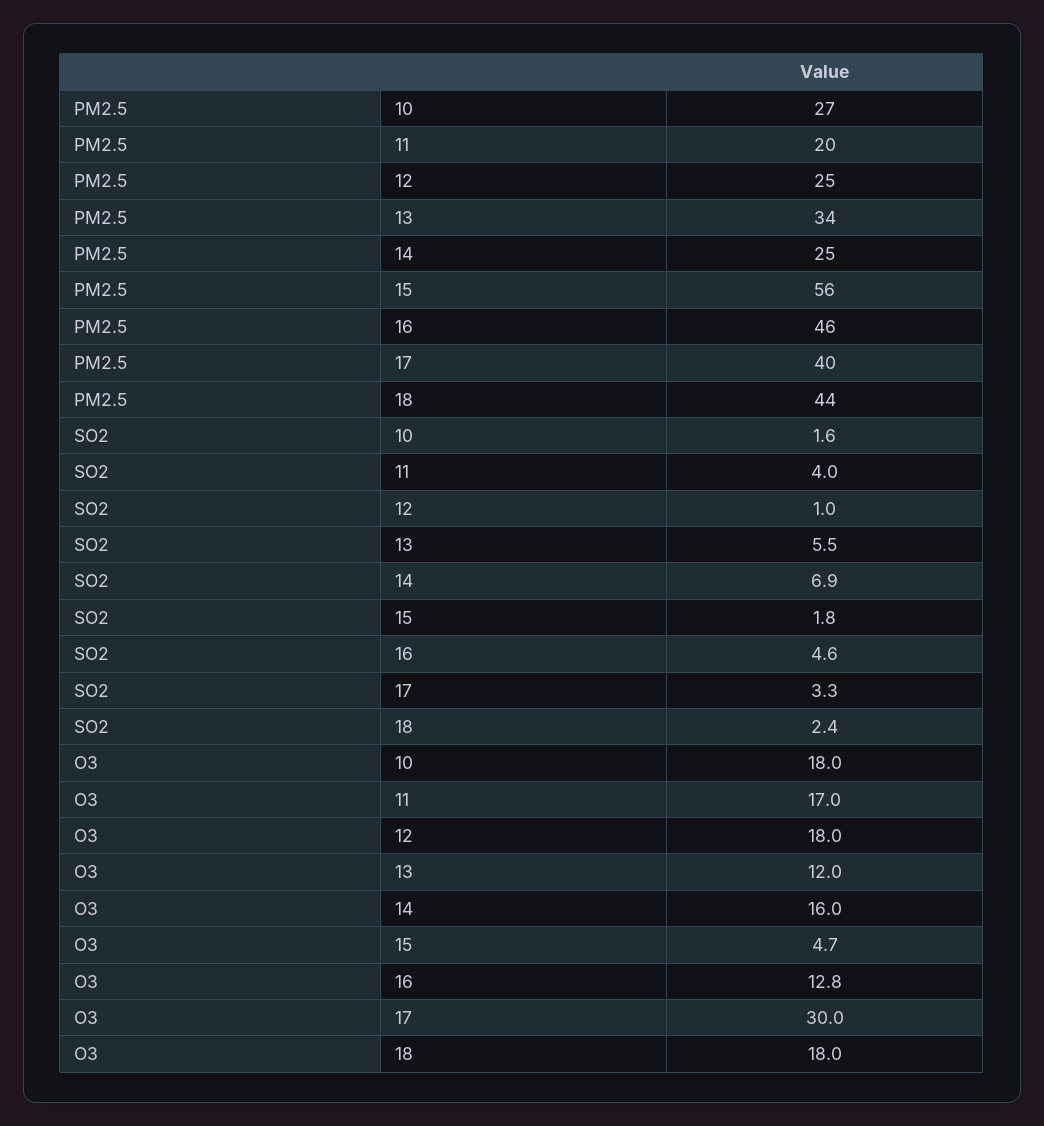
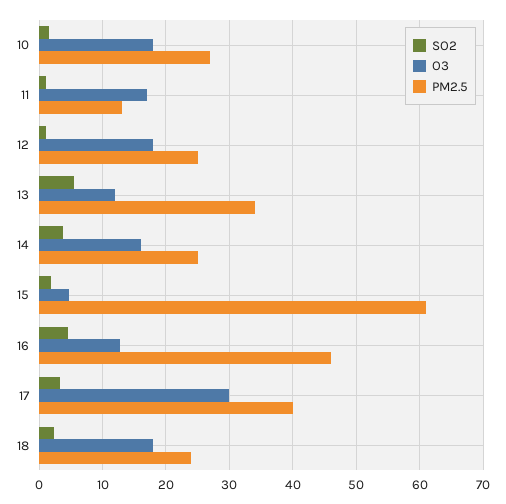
PM2.5, 11: 20 -> 13
PM2.5, 15: 56 -> 61
PM2.5, 18: 44 -> 24
SO2, 11: 4 -> 1
SO2, 14: 6.9 -> 4

